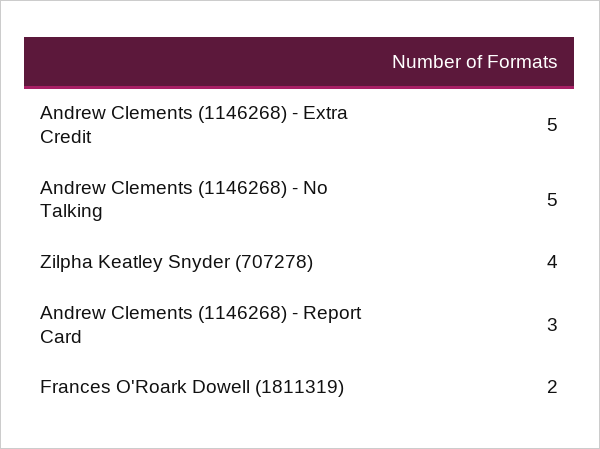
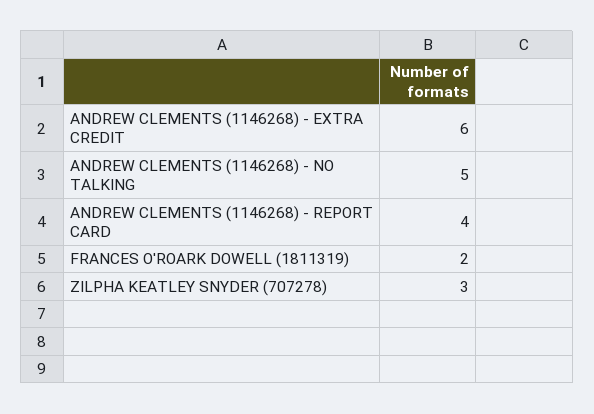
Andrew Clements (1146268) - Extra Credit: 5 -> 6
Zilpha Keatley Snyder (707278): 4 -> 3
Andrew Clements (1146268) - Report Card: 3 -> 4

